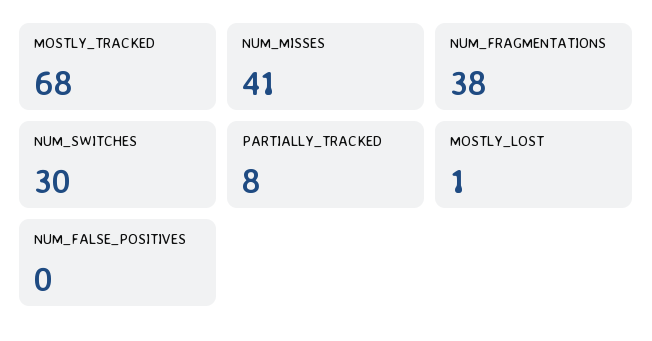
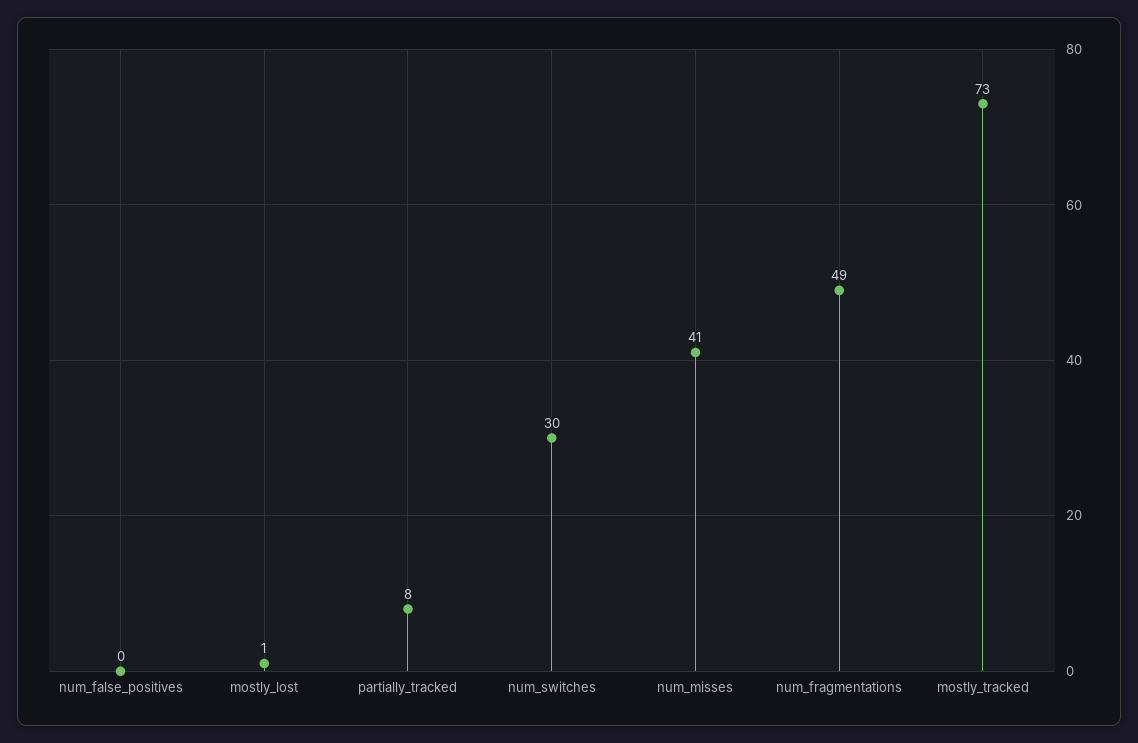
MOSTLY_TRACKED: 68 -> 73
NUM_FRAGMENTATIONS: 38 -> 49

